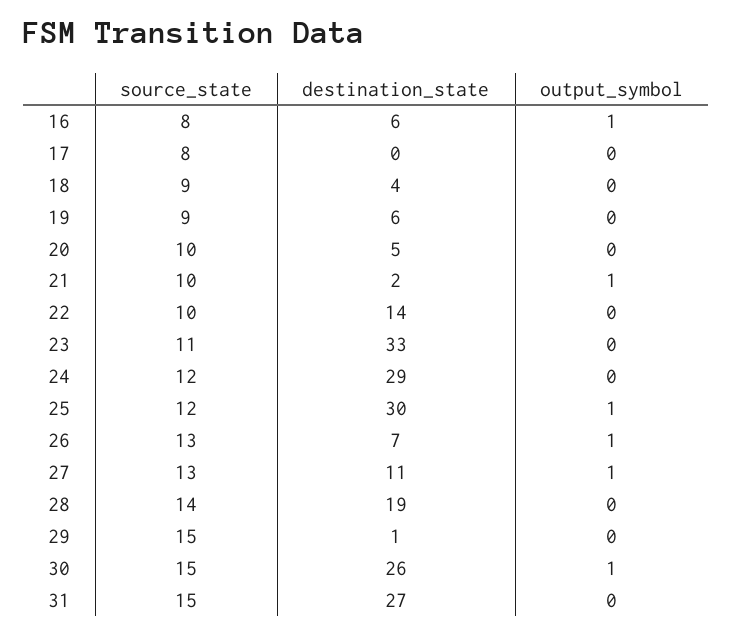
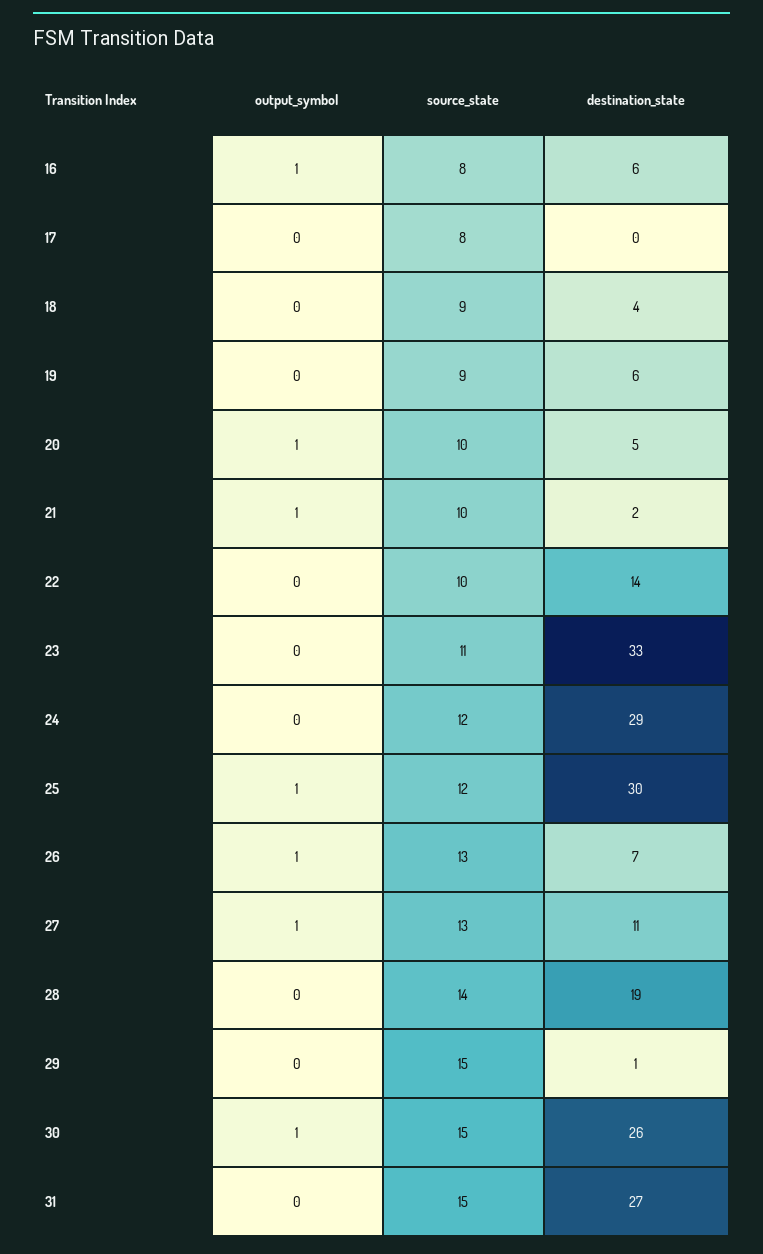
output_symbol, 20: 0 -> 1

